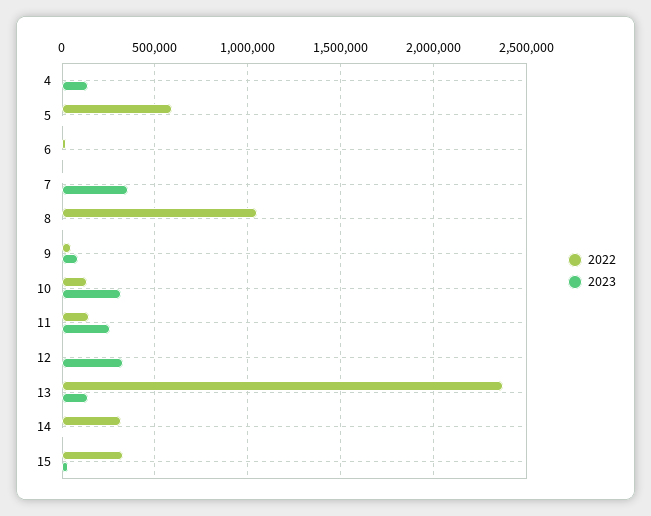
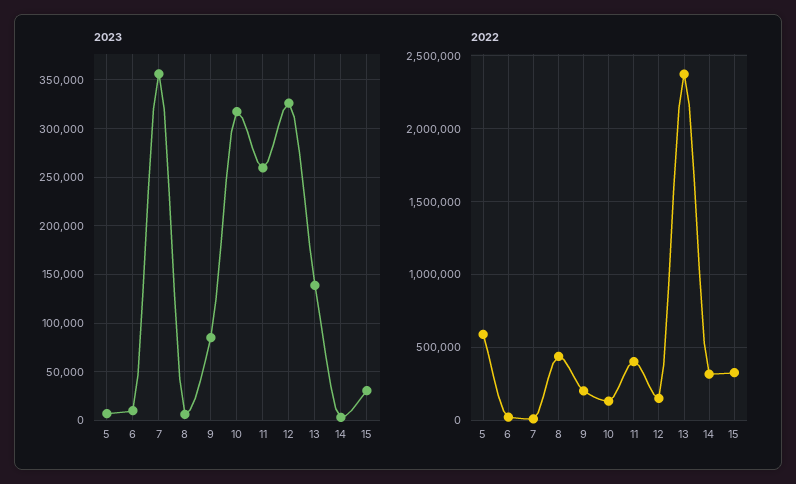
2022, 4: 0 -> none
2023, 4: 150000 -> none
2022, 8: 1050000 -> 450000
2022, 9: 50000 -> 200000
2022, 11: 150000 -> 400000
2022, 12: 0 -> 150000

